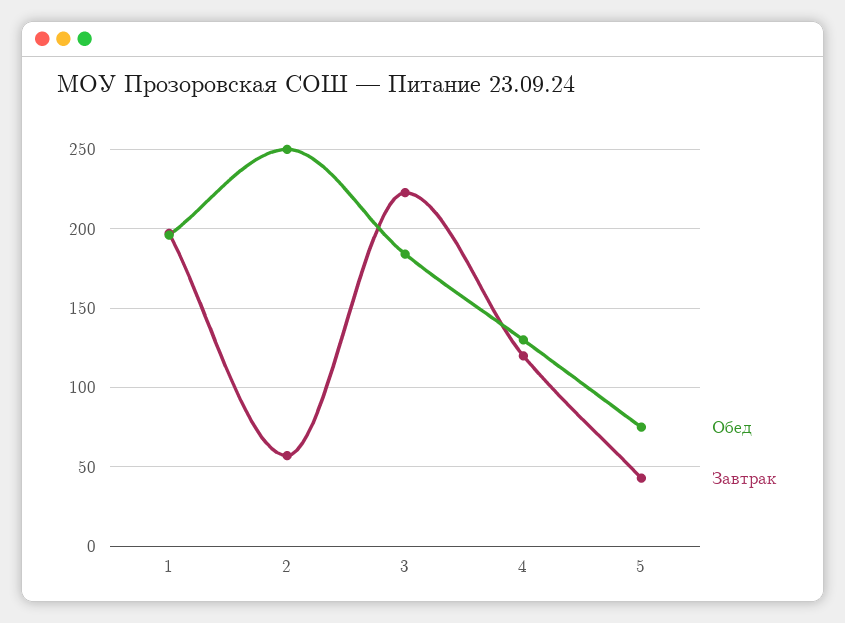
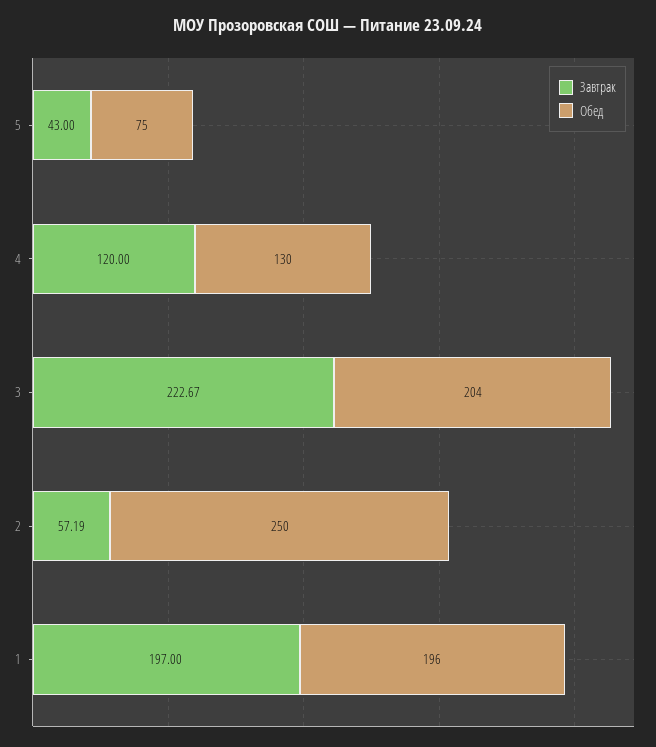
Обед, 3: 185 -> 204

